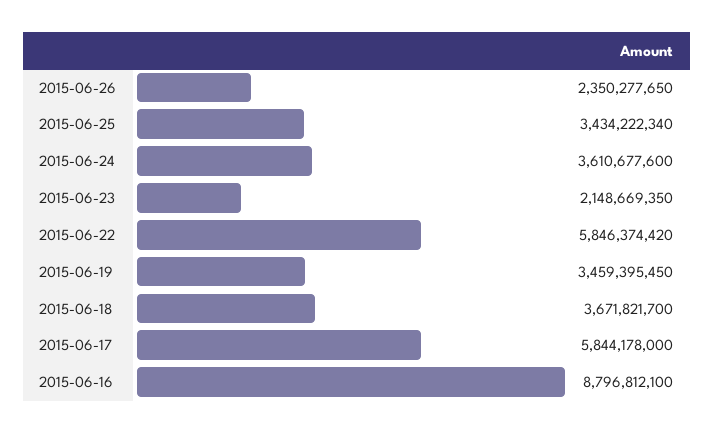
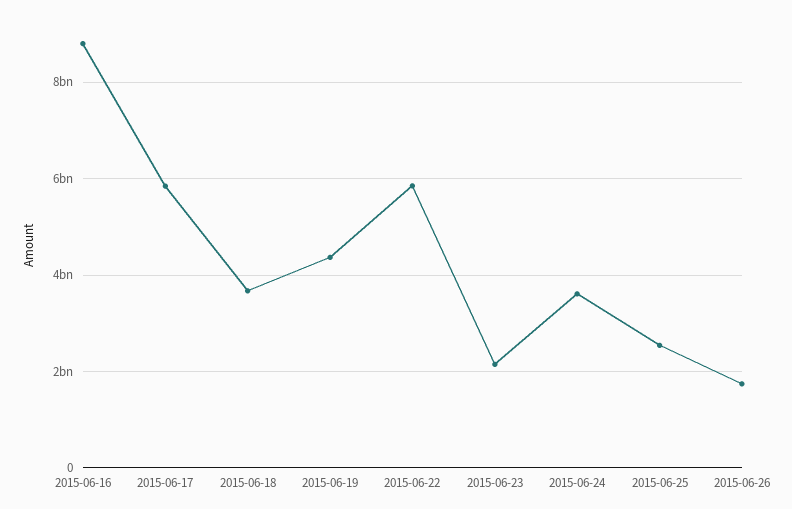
2015-06-26: 2350277650 -> 1800000000
2015-06-25: 3434222340 -> 2600000000
2015-06-19: 3459395450 -> 4400000000

